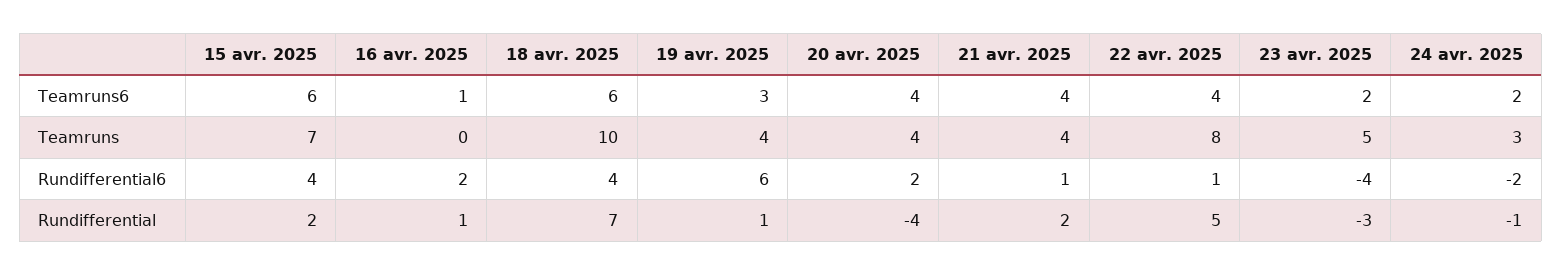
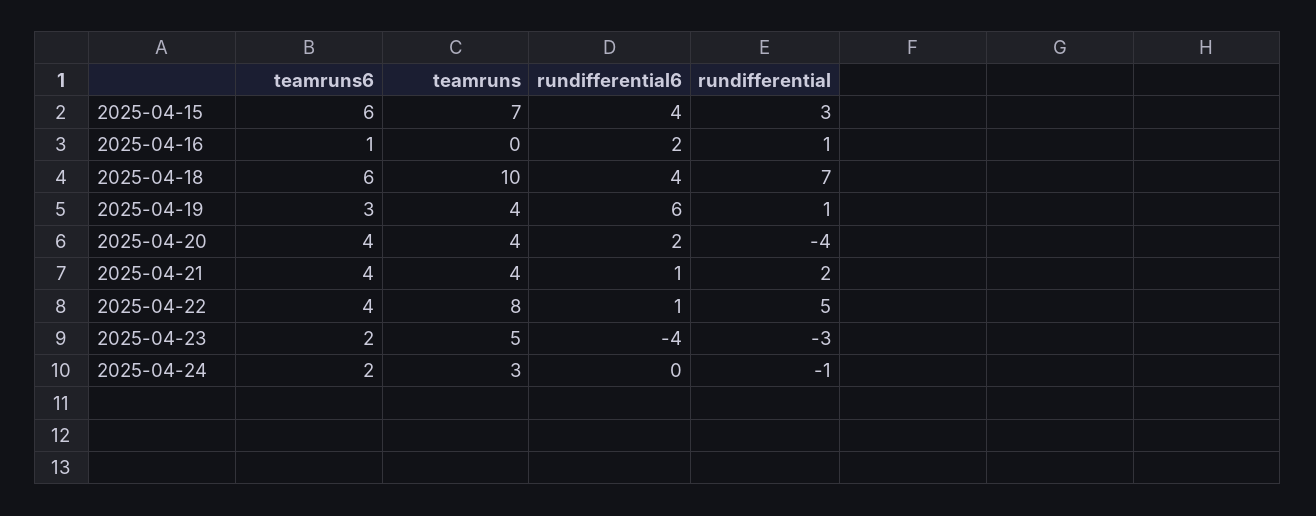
24 avr. 2025, Rundifferential6: -2 -> 0
15 avr. 2025, Rundifferential: 2 -> 3

